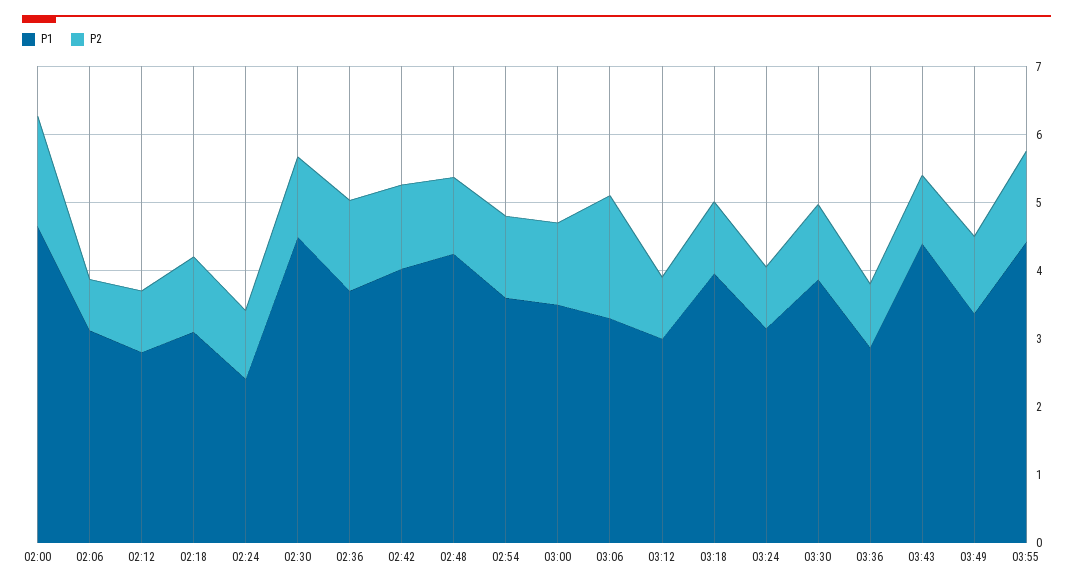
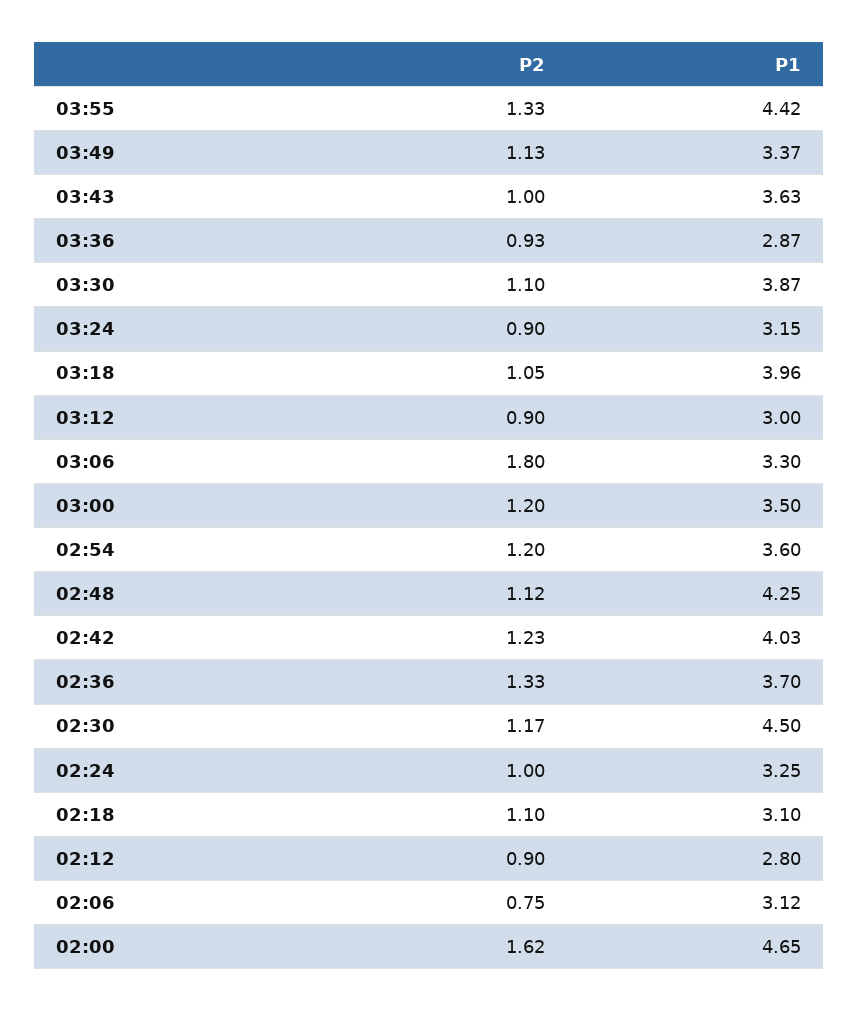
P1, 02:24: 2.4 -> 3.25
P1, 03:43: 4.4 -> 3.63

